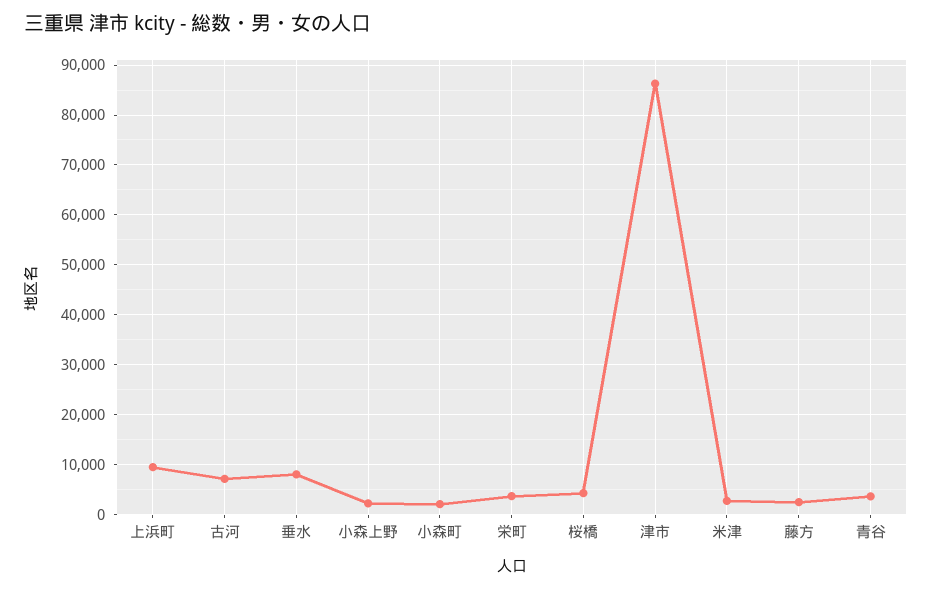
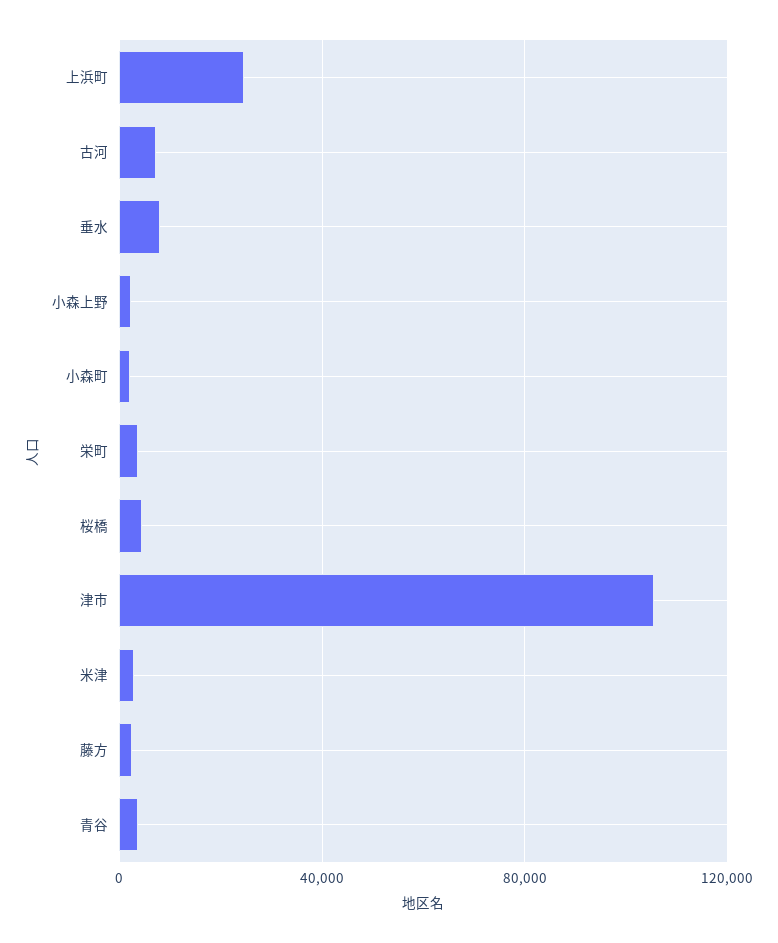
上浜町: 10000 -> 25000
津市: 86000 -> 105000

